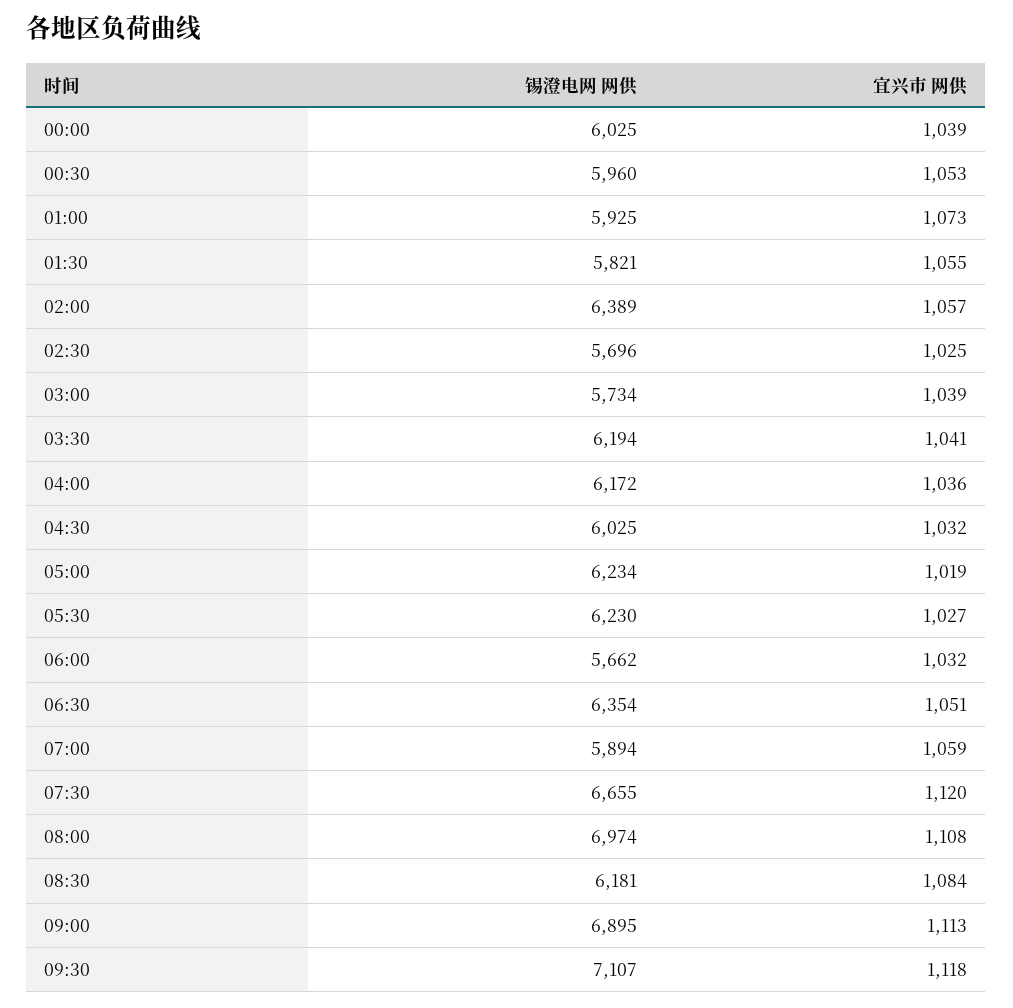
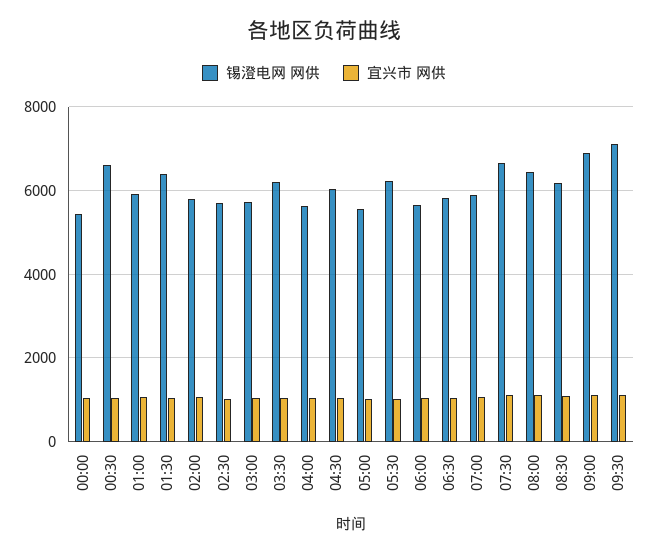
锡澄电网 网供, 00:00: 6025 -> 5400
锡澄电网 网供, 00:30: 5960 -> 6600
锡澄电网 网供, 01:30: 5821 -> 6400
锡澄电网 网供, 02:00: 6389 -> 5800
锡澄电网 网供, 04:00: 6172 -> 5600
锡澄电网 网供, 05:00: 6234 -> 5600
锡澄电网 网供, 06:30: 6354 -> 5800
锡澄电网 网供, 08:00: 6974 -> 6400

